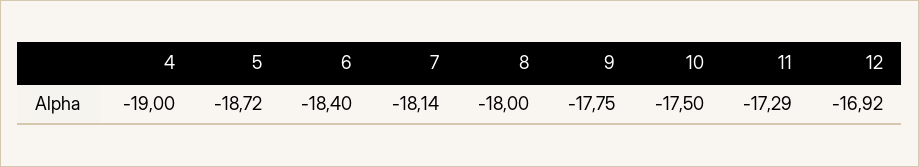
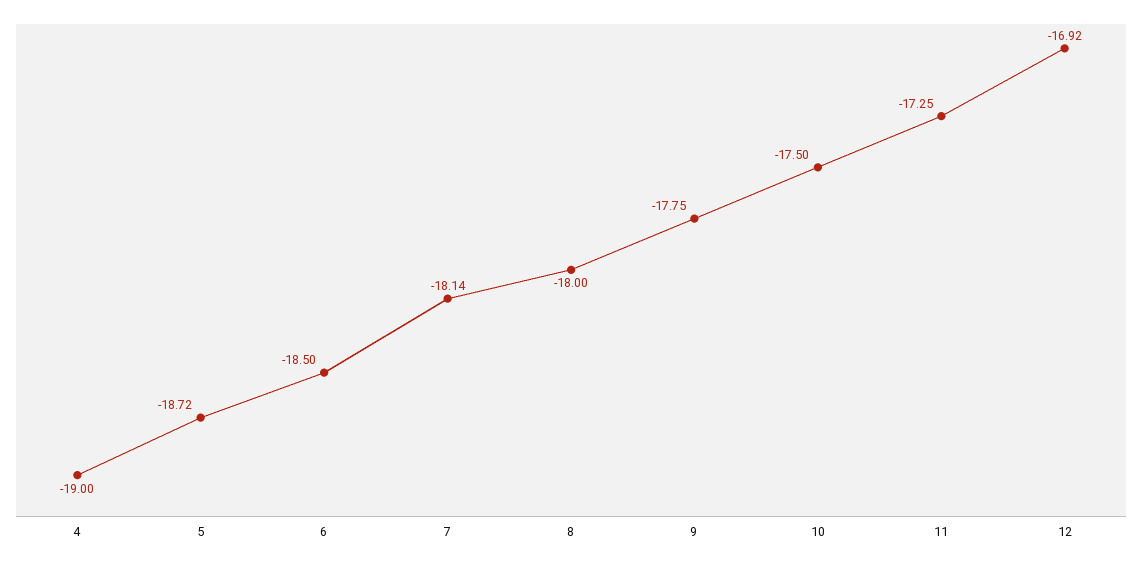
6: -18.4 -> -18.5
11: -17.29 -> -17.25

